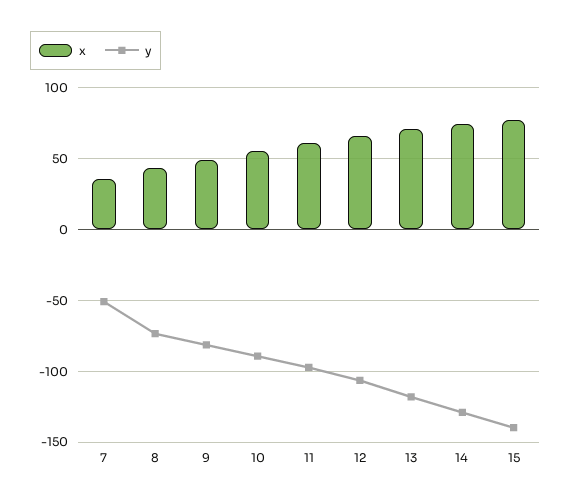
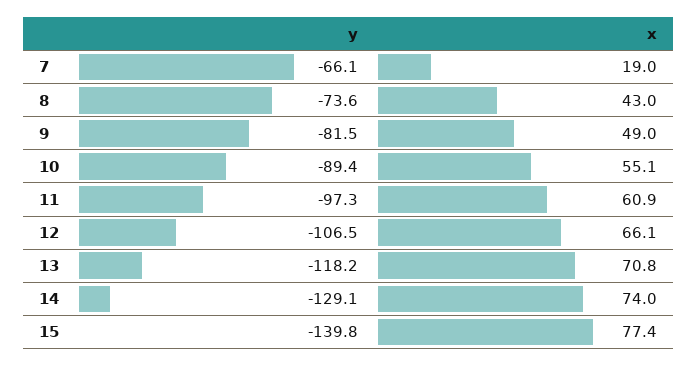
x, 7: 35 -> 19
y, 7: -50 -> -66.1

